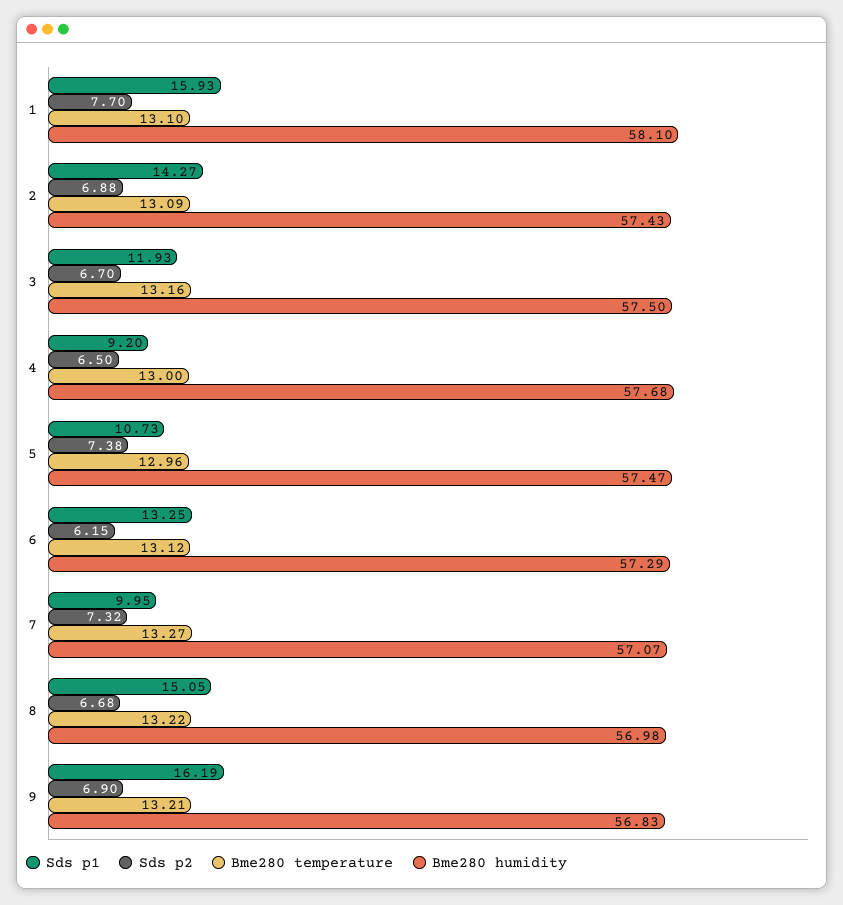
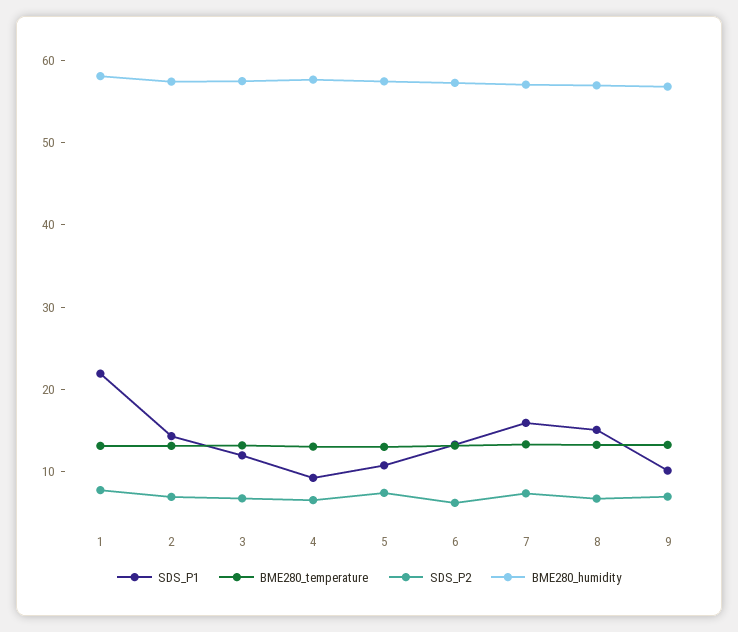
Sds p1, 1: 15.93 -> 22
Sds p1, 7: 9.95 -> 16
Sds p1, 9: 16.19 -> 10

